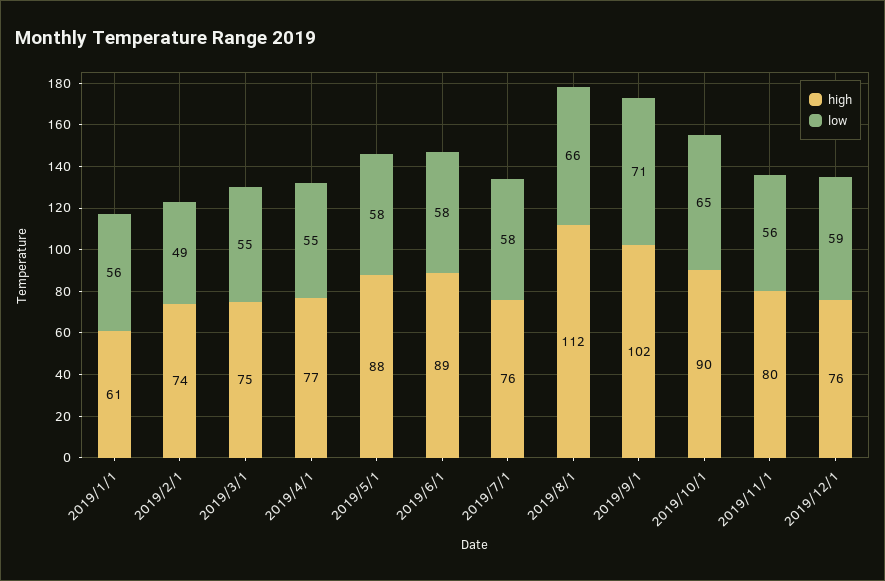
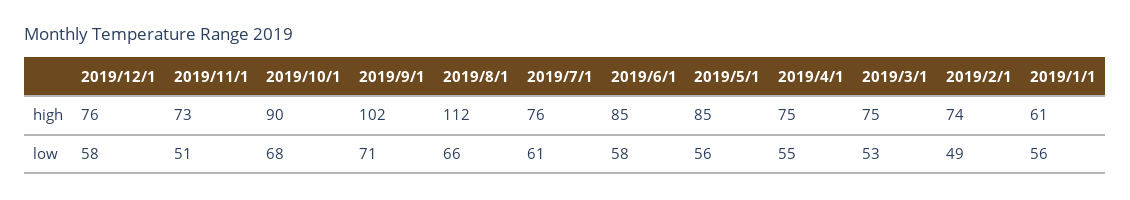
low, 2019/3/1: 55 -> 53
high, 2019/4/1: 77 -> 75
high, 2019/5/1: 88 -> 85
low, 2019/5/1: 58 -> 56
high, 2019/6/1: 89 -> 85
low, 2019/7/1: 58 -> 61
low, 2019/10/1: 65 -> 68
high, 2019/11/1: 80 -> 73
low, 2019/11/1: 56 -> 51
low, 2019/12/1: 59 -> 58

